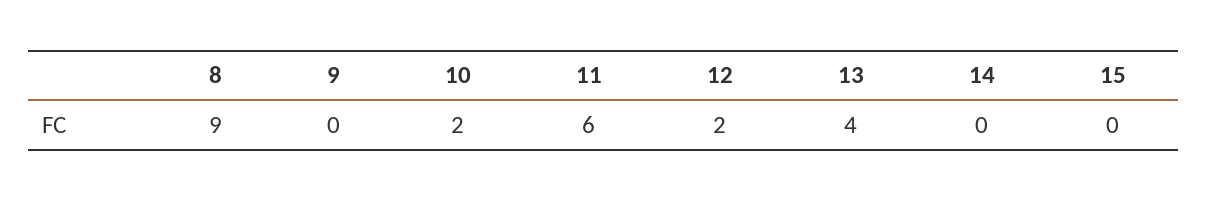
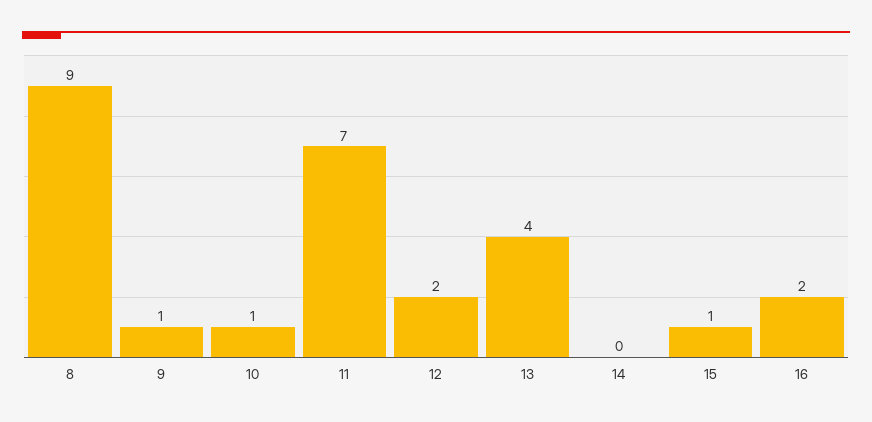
9: 0 -> 1
10: 2 -> 1
11: 6 -> 7
15: 0 -> 1
16: none -> 2

